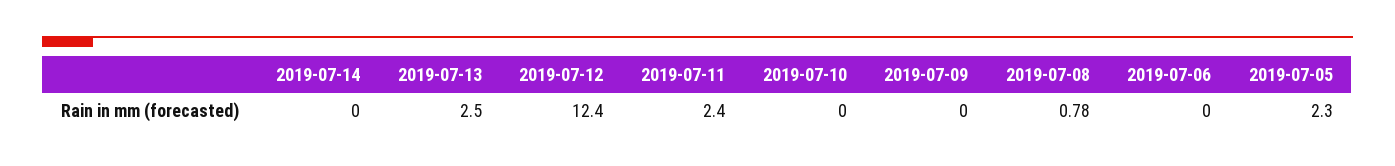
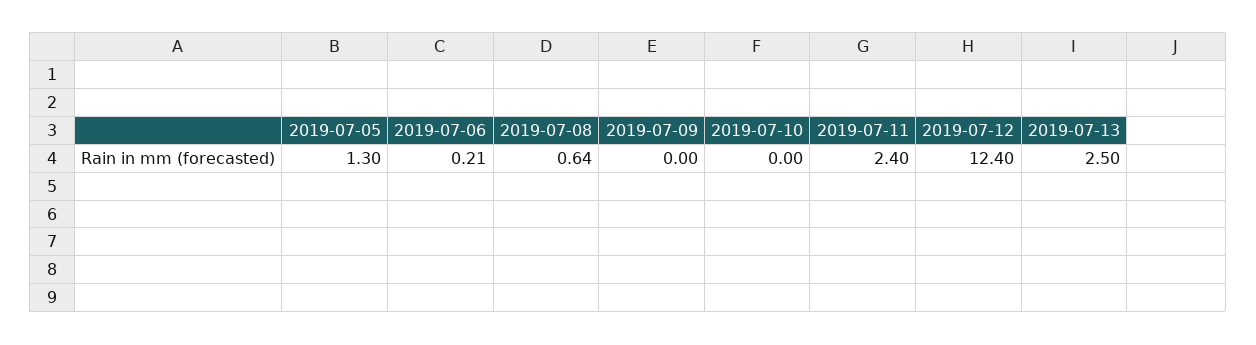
2019-07-14: 0 -> none
2019-07-08: 0.78 -> 0.64
2019-07-06: 0 -> 0.21
2019-07-05: 2.3 -> 1.3

